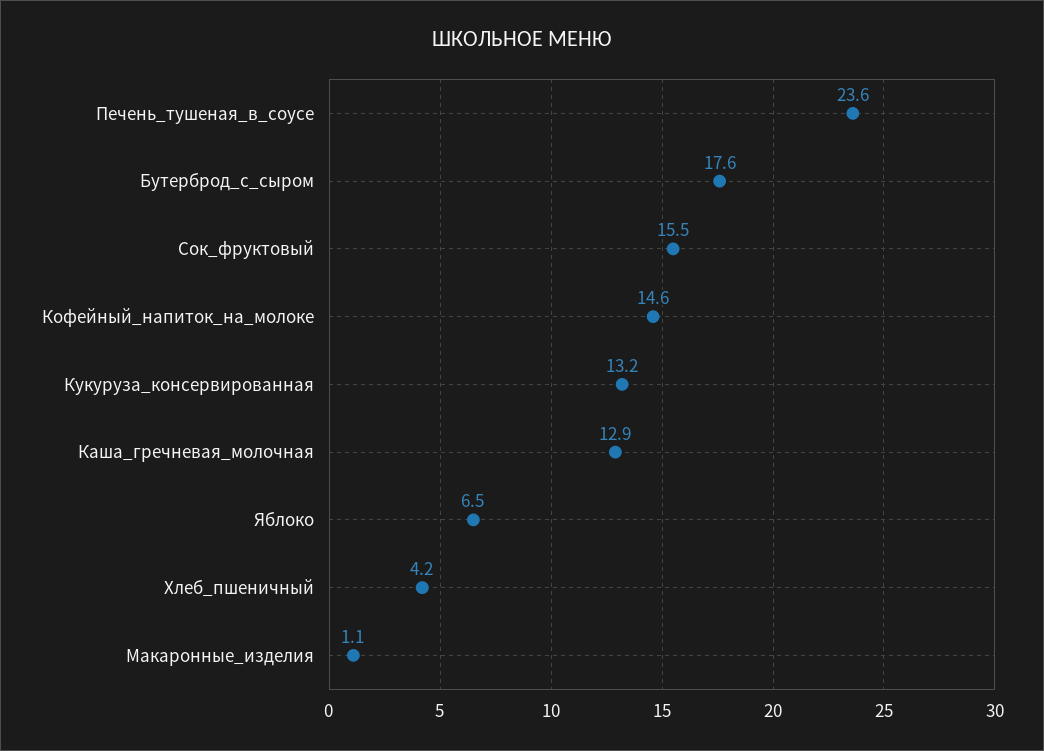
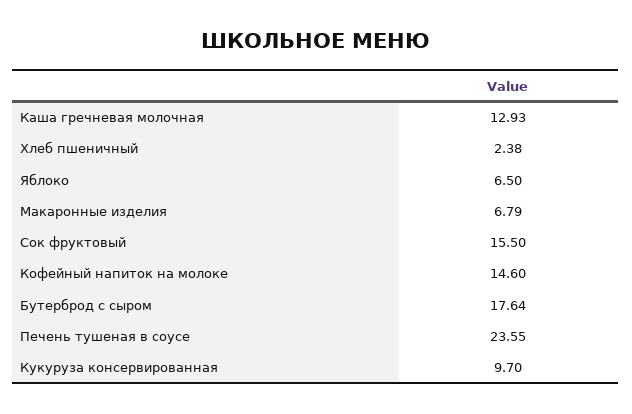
Кукуруза_консервированная: 13.2 -> 9.7
Хлеб_пшеничный: 4.2 -> 2.38
Макаронные_изделия: 1.1 -> 6.79

